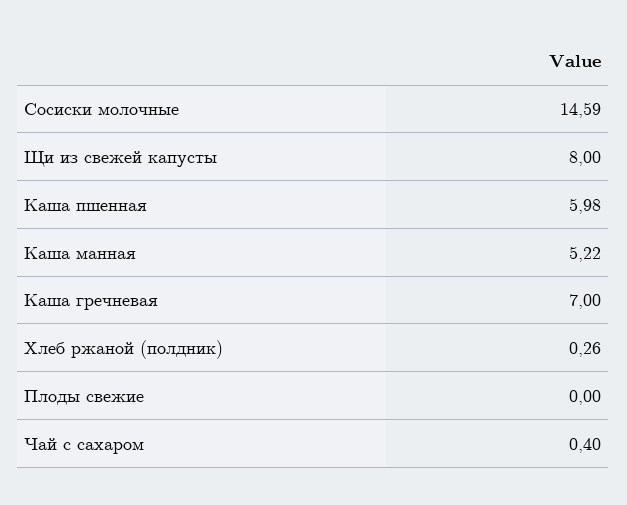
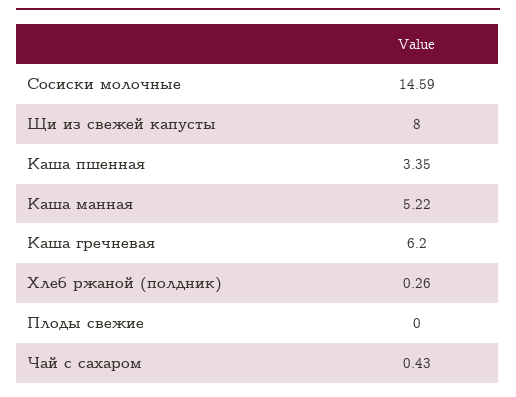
Каша пшенная: 5.98 -> 3.35
Каша гречневая: 7 -> 6.2
Чай с сахаром: 0.4 -> 0.43

